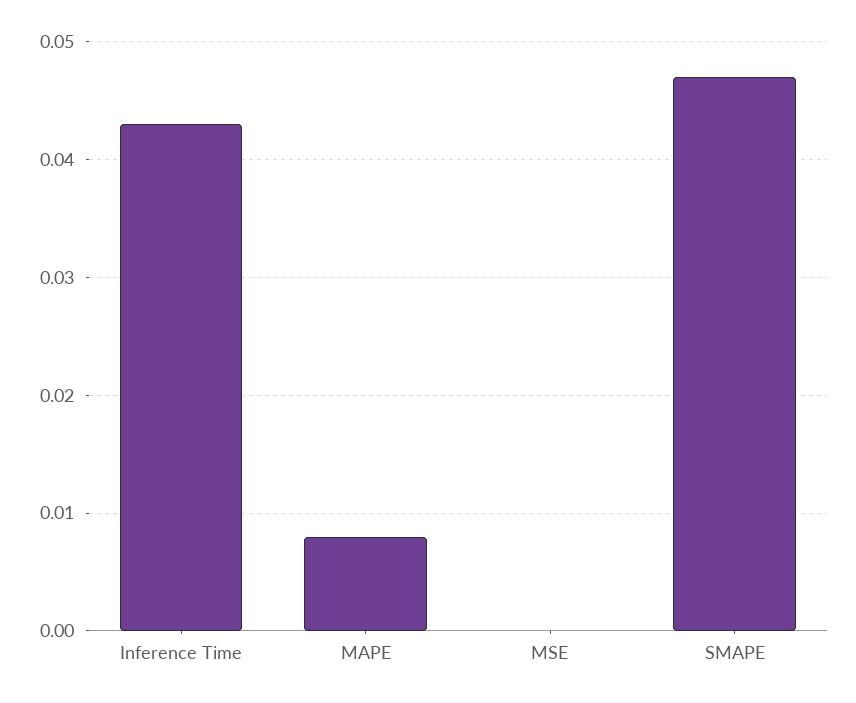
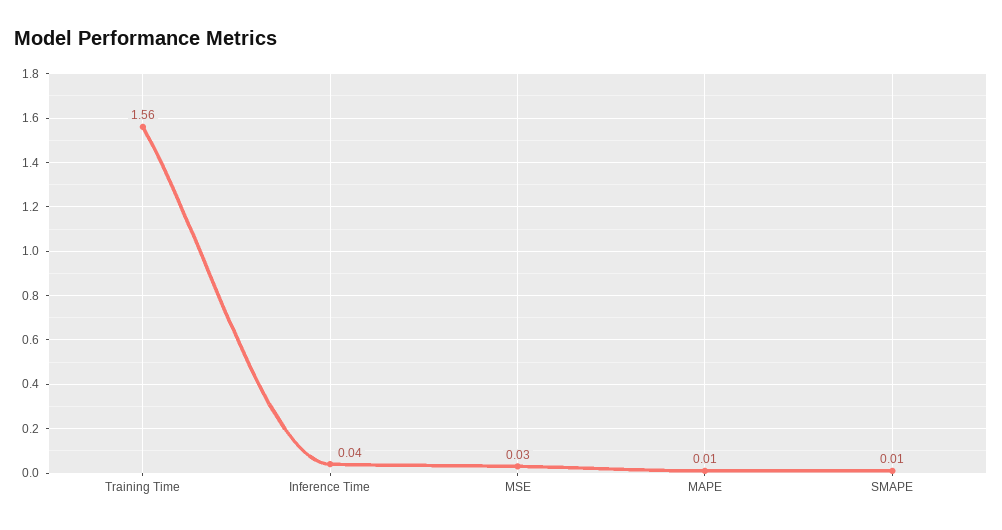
MSE: 0 -> 0.03
SMAPE: 0.047 -> 0.01
Training Time: none -> 1.56

